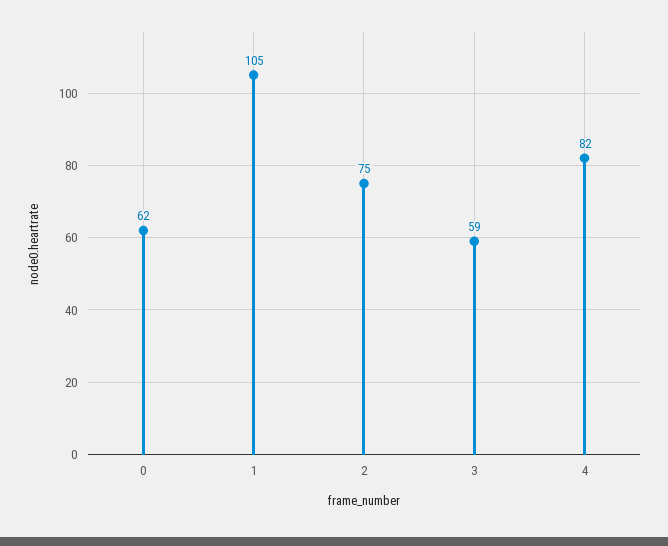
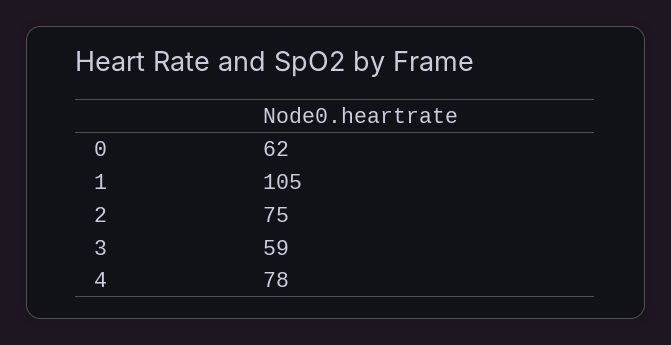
4: 82 -> 78

